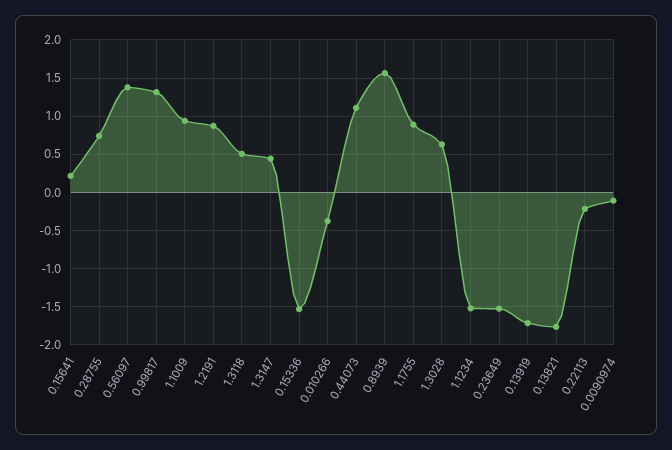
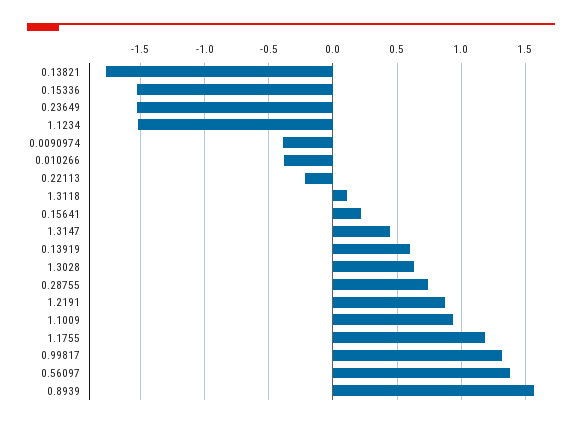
1.3118: 0.5 -> 0.1
0.44073: 1.1 -> none
1.1755: 0.9 -> 1.2
0.13919: -1.7 -> 0.6
0.0090974: -0.1 -> -0.4

